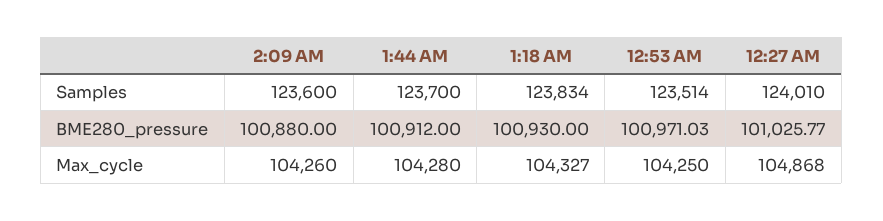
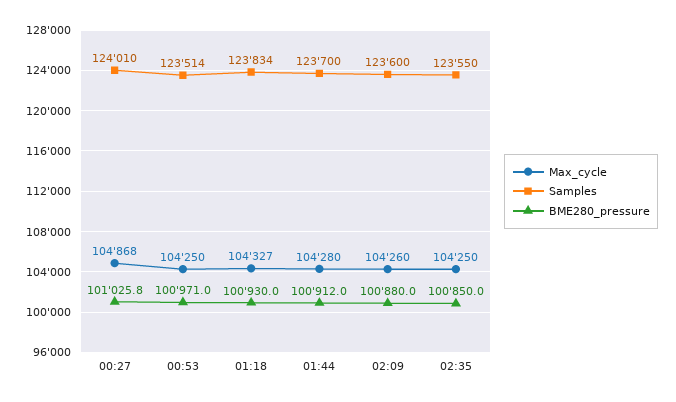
Max_cycle, 02:35: none -> 104250
Samples, 02:35: none -> 123550
BME280_pressure, 02:35: none -> 100850

